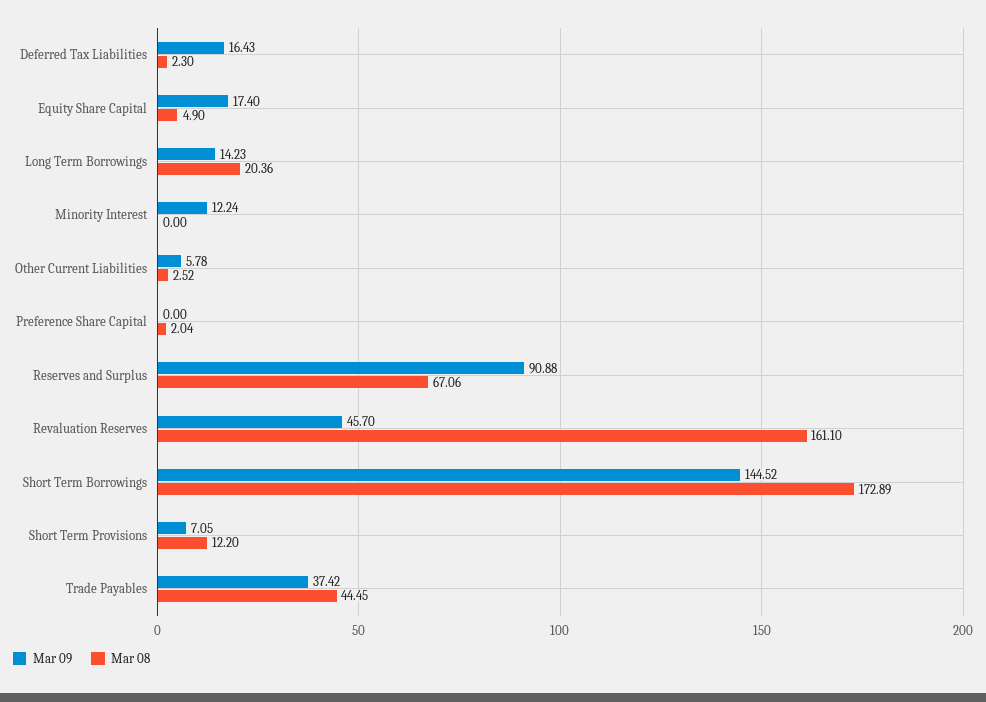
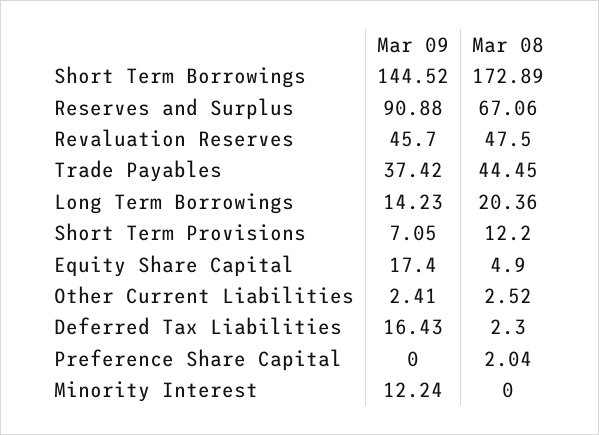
Mar 09, Other Current Liabilities: 5.78 -> 2.41
Mar 08, Revaluation Reserves: 161.1 -> 47.5

